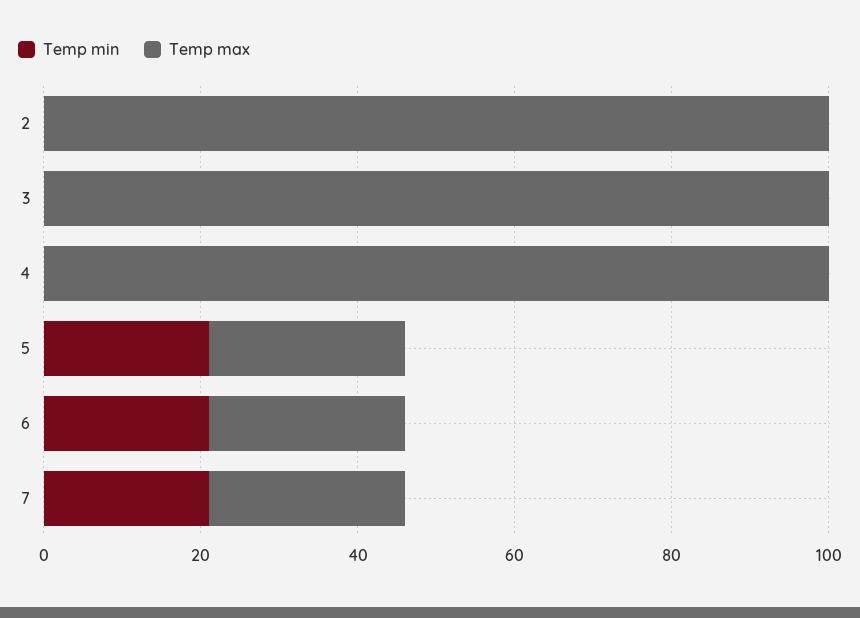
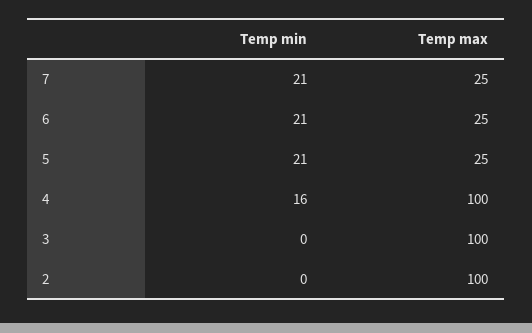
Temp min, 4: 0 -> 16

